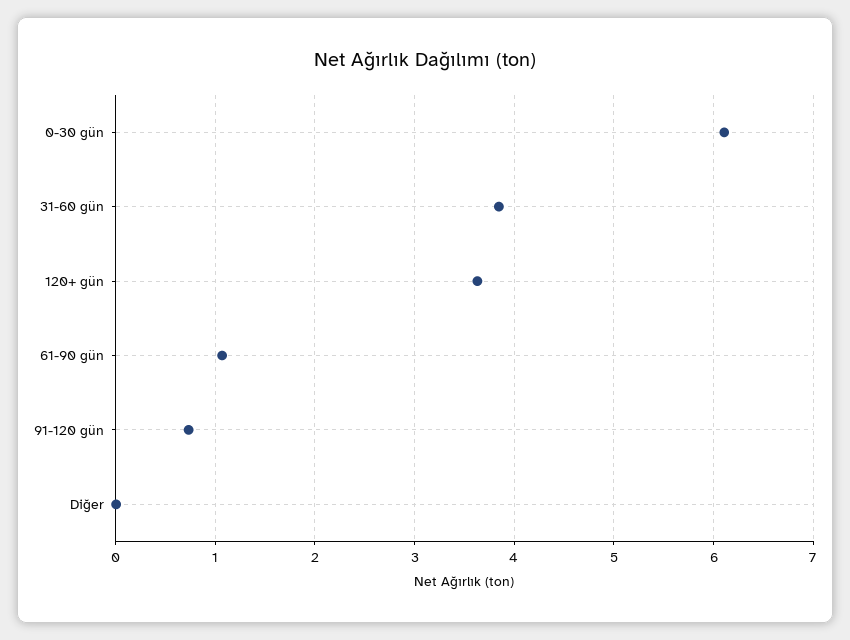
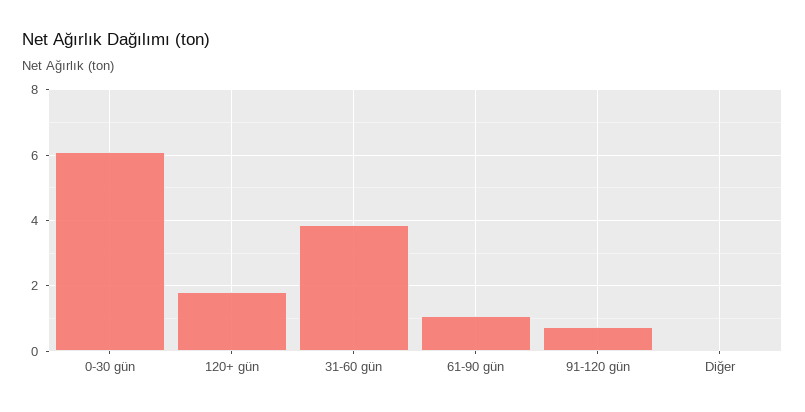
120+ gün: 3.6 -> 1.8

